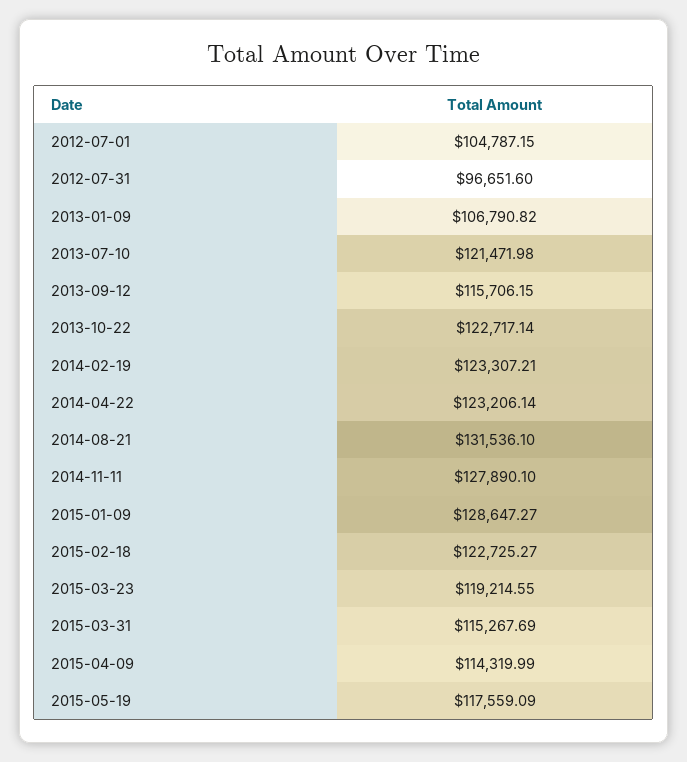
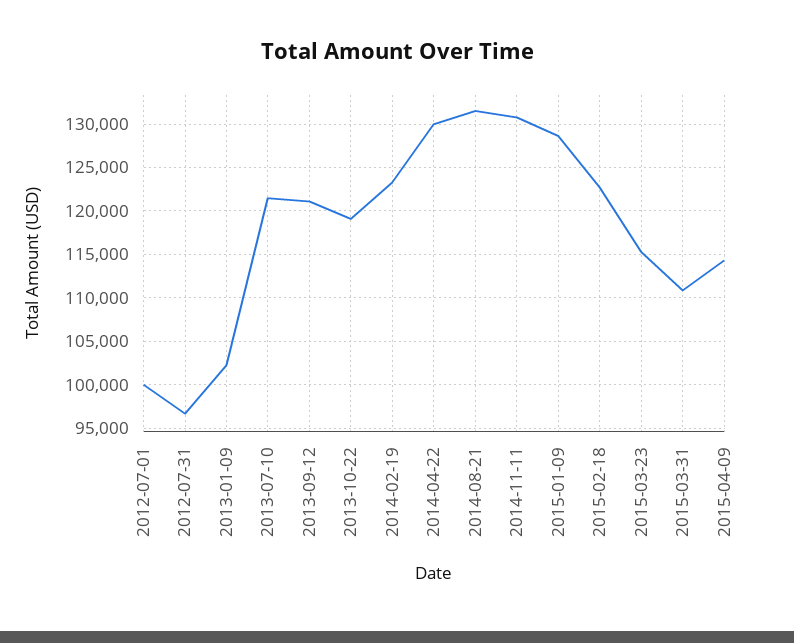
2012-07-01: 104787.15 -> 100000
2013-01-09: 106790.82 -> 102000
2013-09-12: 115706.15 -> 121000
2013-10-22: 122717.14 -> 119000
2014-04-22: 123206.14 -> 130000
2014-11-11: 127890.1 -> 131000
2015-03-23: 119214.55 -> 115000
2015-03-31: 115267.69 -> 111000
2015-05-19: 117559.09 -> none

